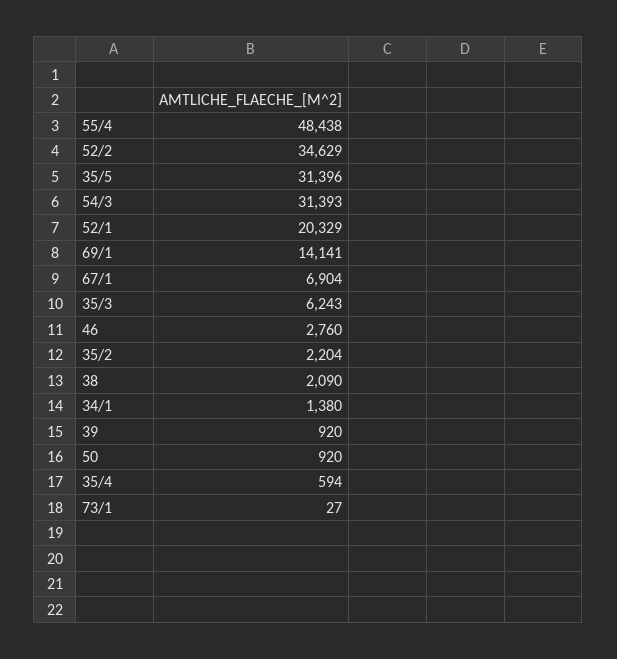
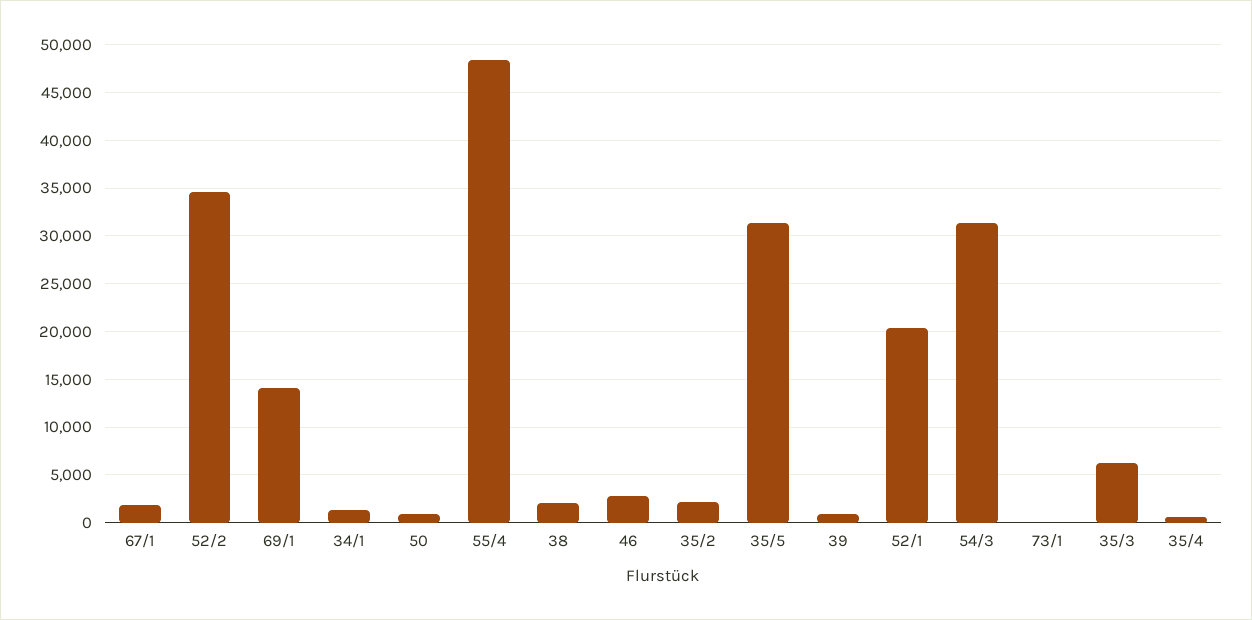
67/1: 6904 -> 2000

